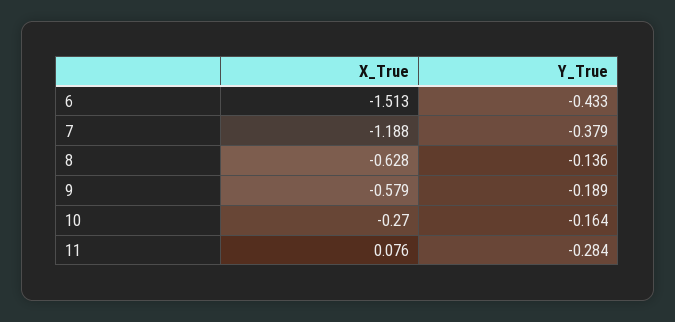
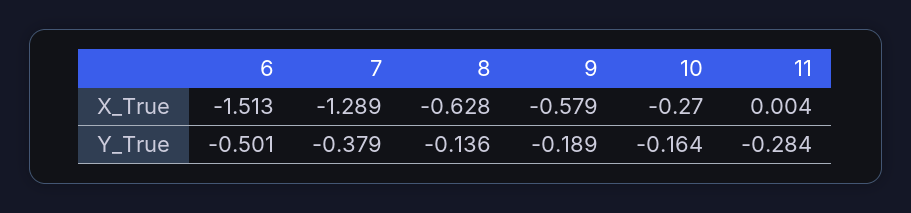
Y_True, 6: -0.433 -> -0.501
X_True, 7: -1.188 -> -1.289
X_True, 11: 0.076 -> 0.004

